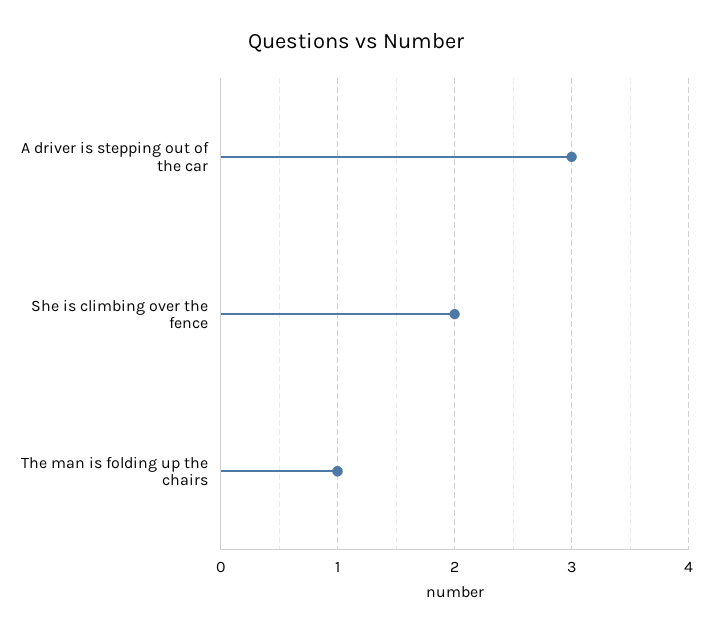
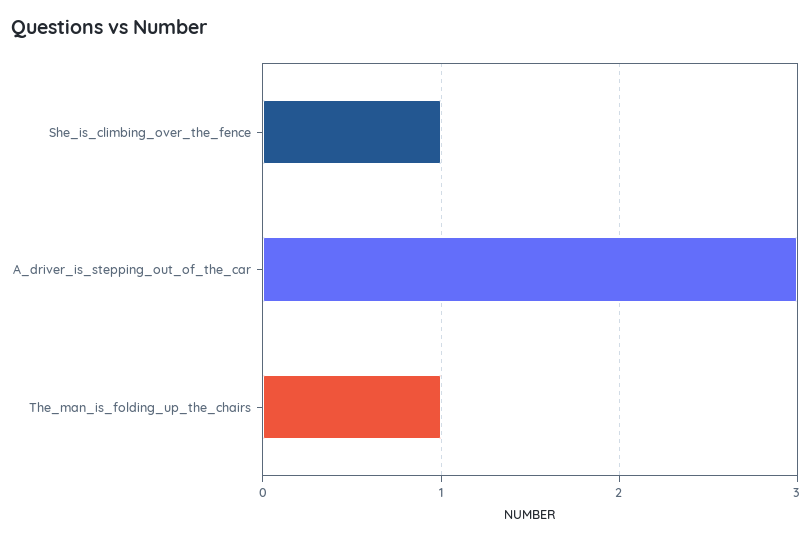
She is climbing over the fence: 2 -> 1

